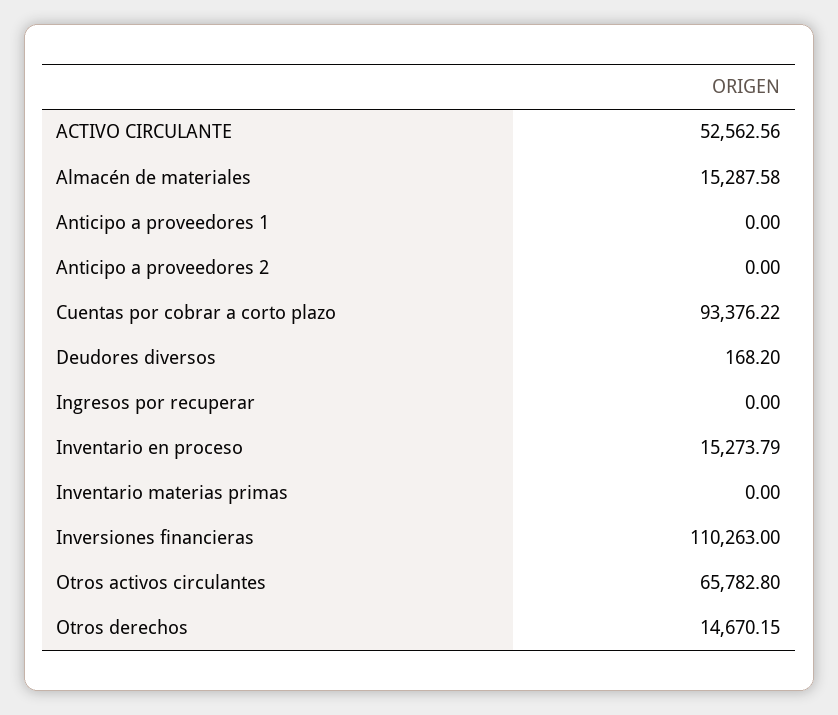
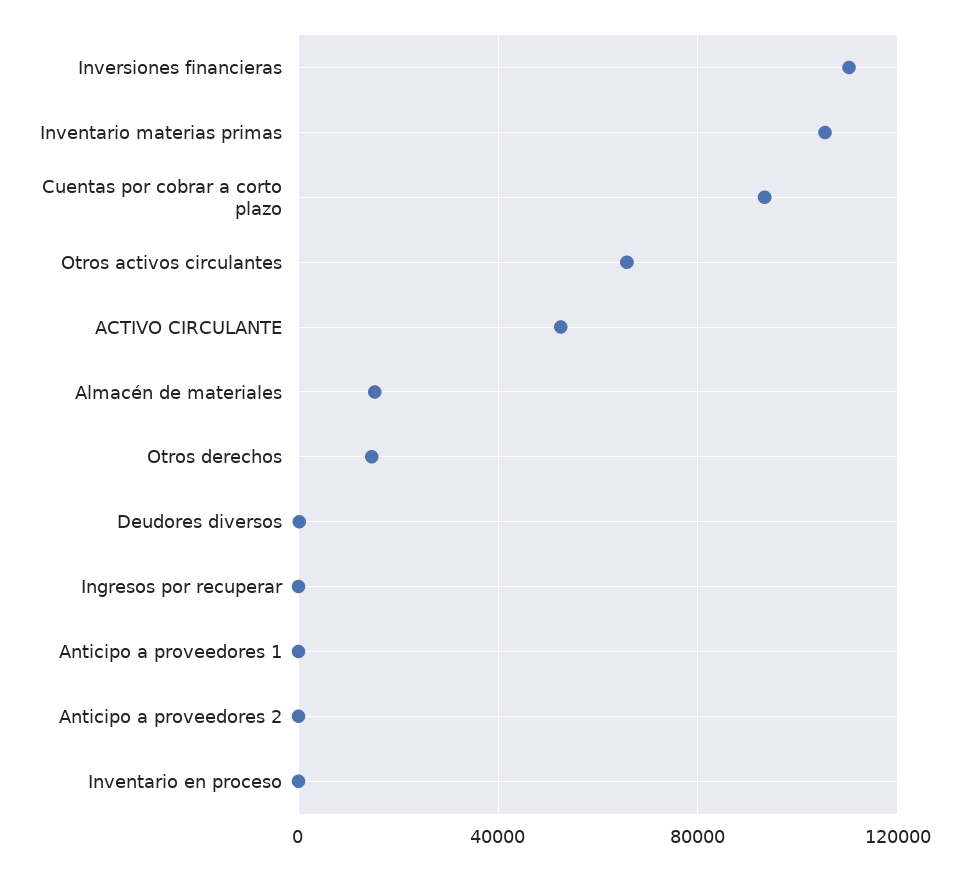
Inventario en proceso: 15273.79 -> 0
Inventario materias primas: 0 -> 105000

